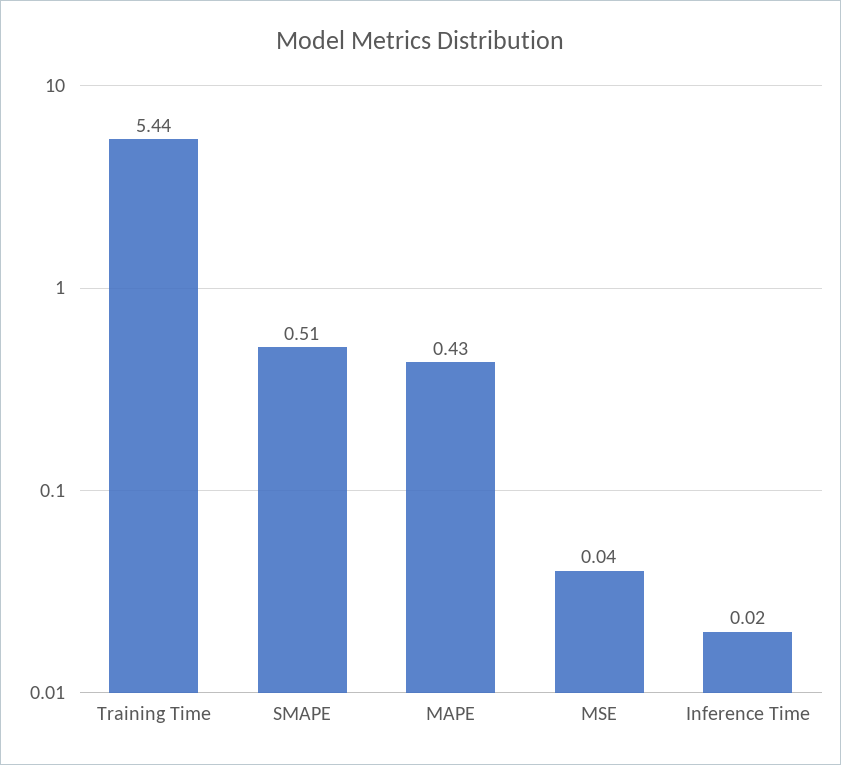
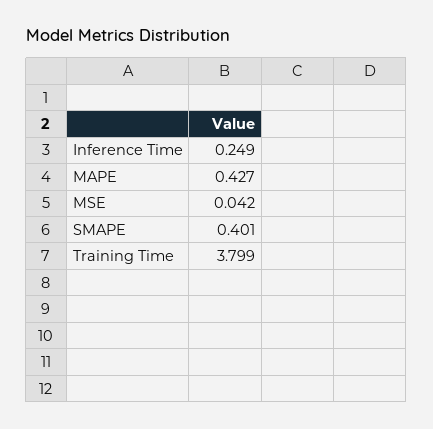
Training Time: 5.44 -> 3.799
SMAPE: 0.51 -> 0.401
Inference Time: 0.02 -> 0.249

